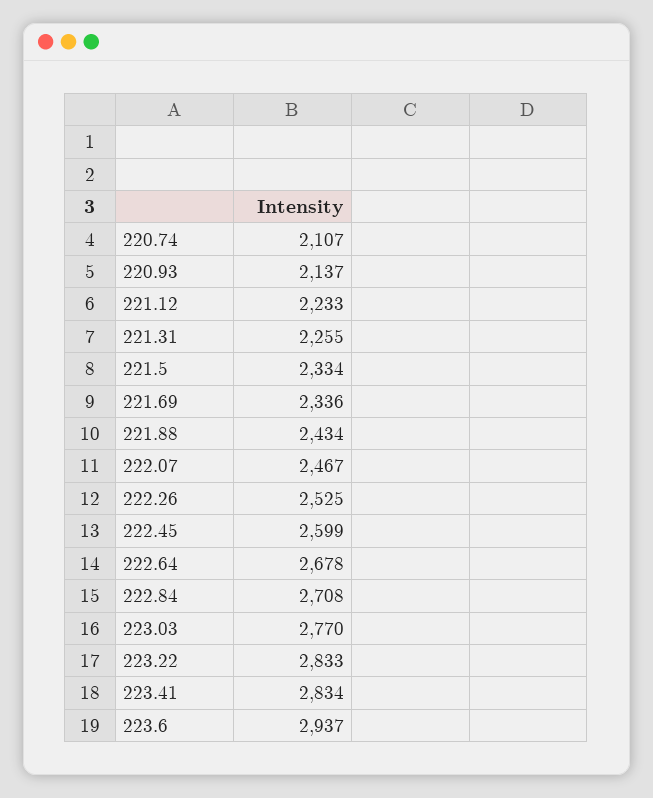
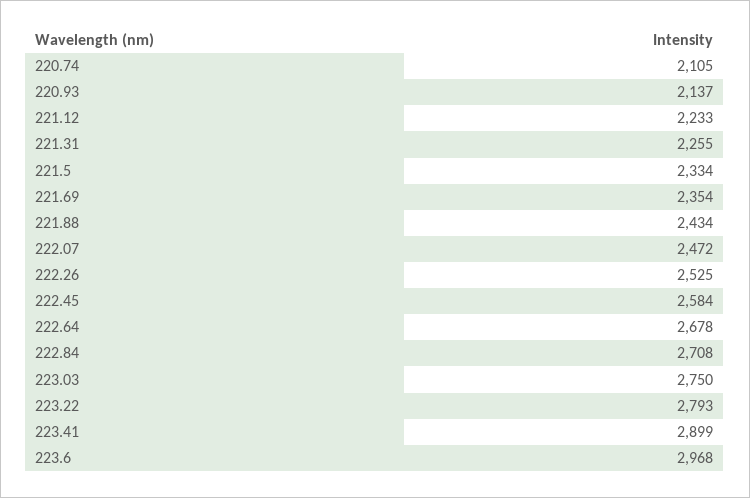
220.74: 2107 -> 2105
221.69: 2336 -> 2354
222.07: 2467 -> 2472
222.45: 2599 -> 2584
223.03: 2770 -> 2750
223.22: 2833 -> 2793
223.41: 2834 -> 2899
223.6: 2937 -> 2968

